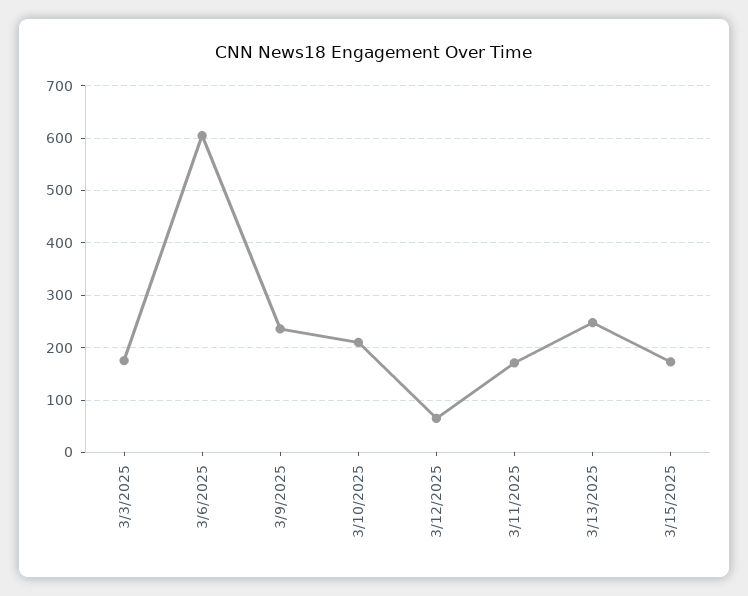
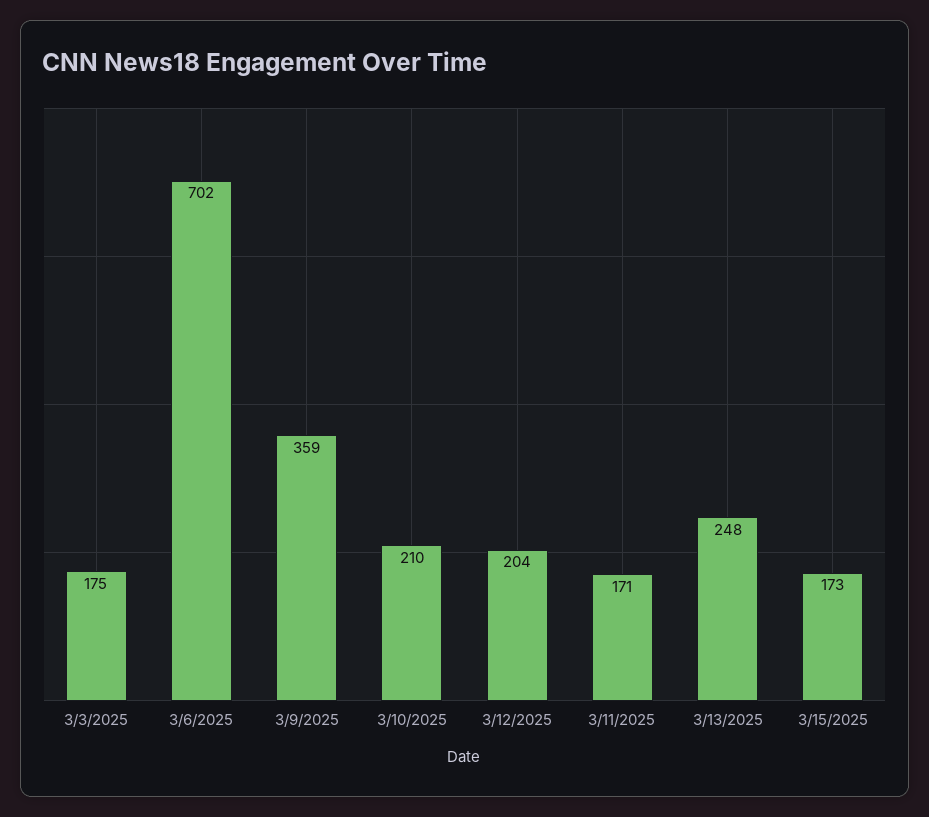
3/6/2025: 600 -> 702
3/9/2025: 240 -> 359
3/12/2025: 60 -> 204

